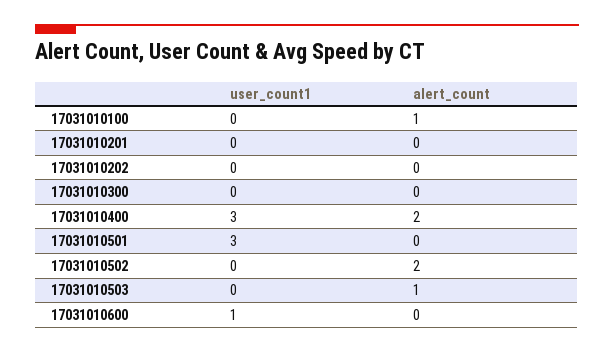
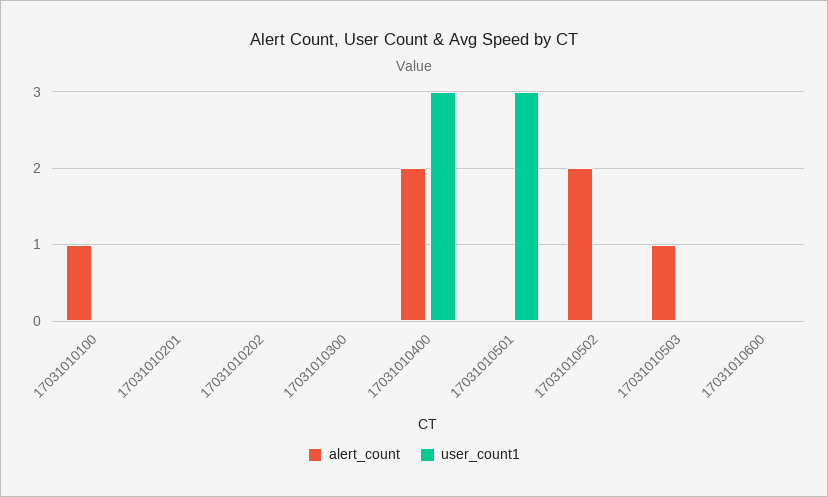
user_count1, 17031010600: 1 -> 0

